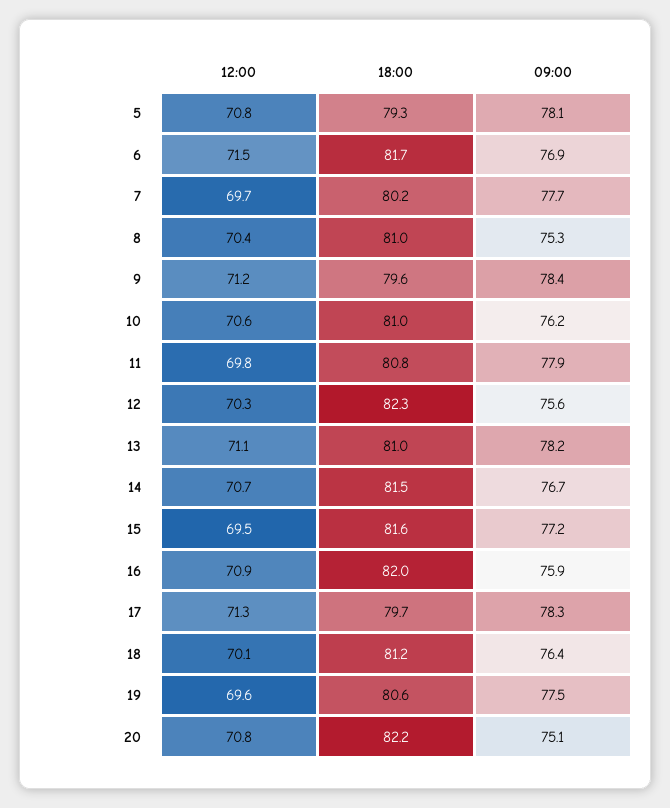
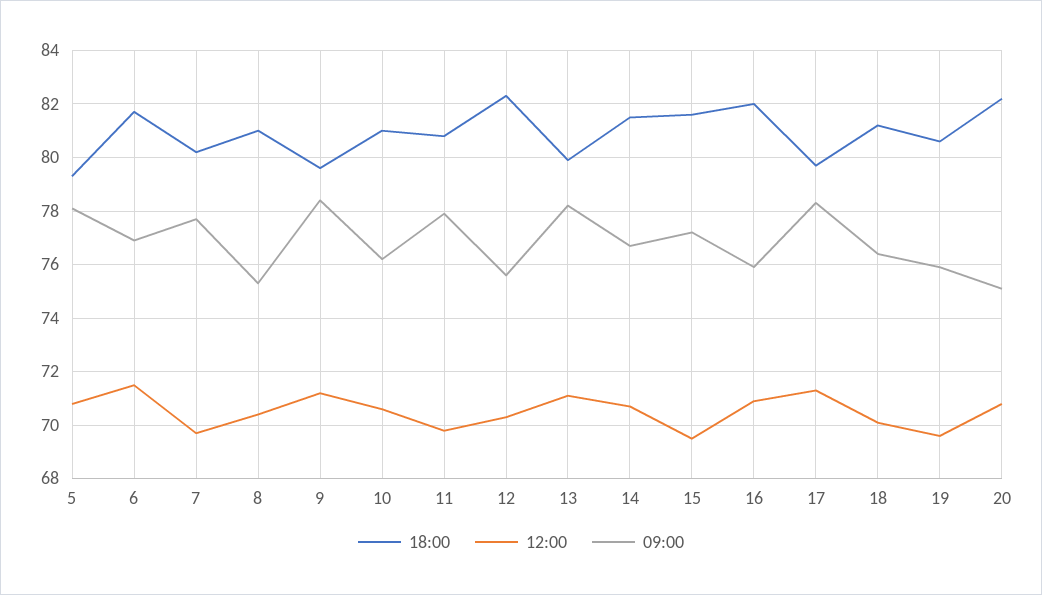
18:00, 13: 81 -> 80
09:00, 19: 77.5 -> 76

